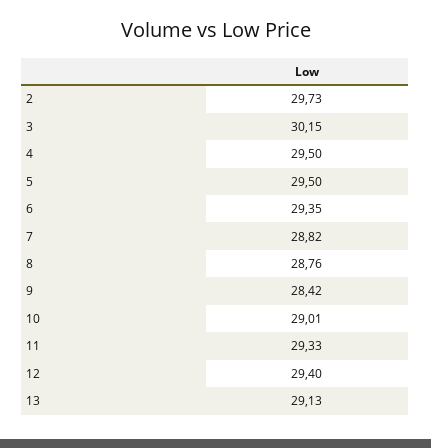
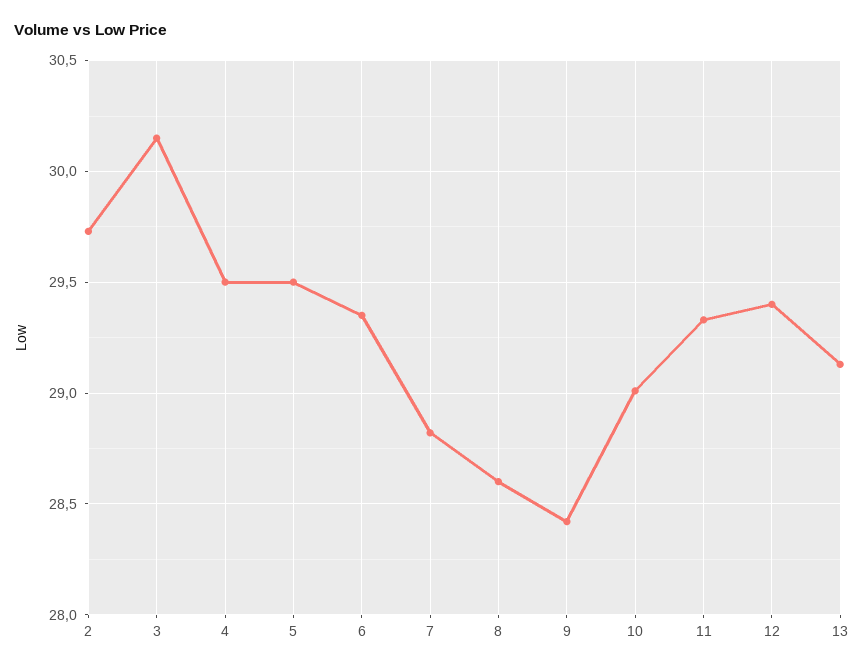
8: 28.76 -> 28.6

